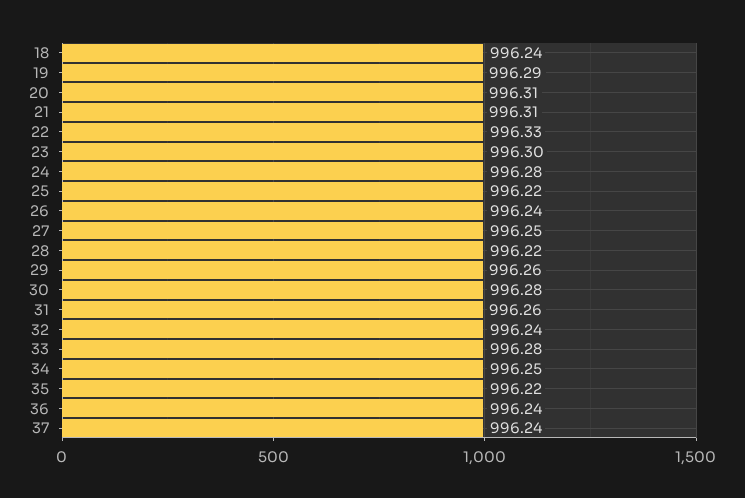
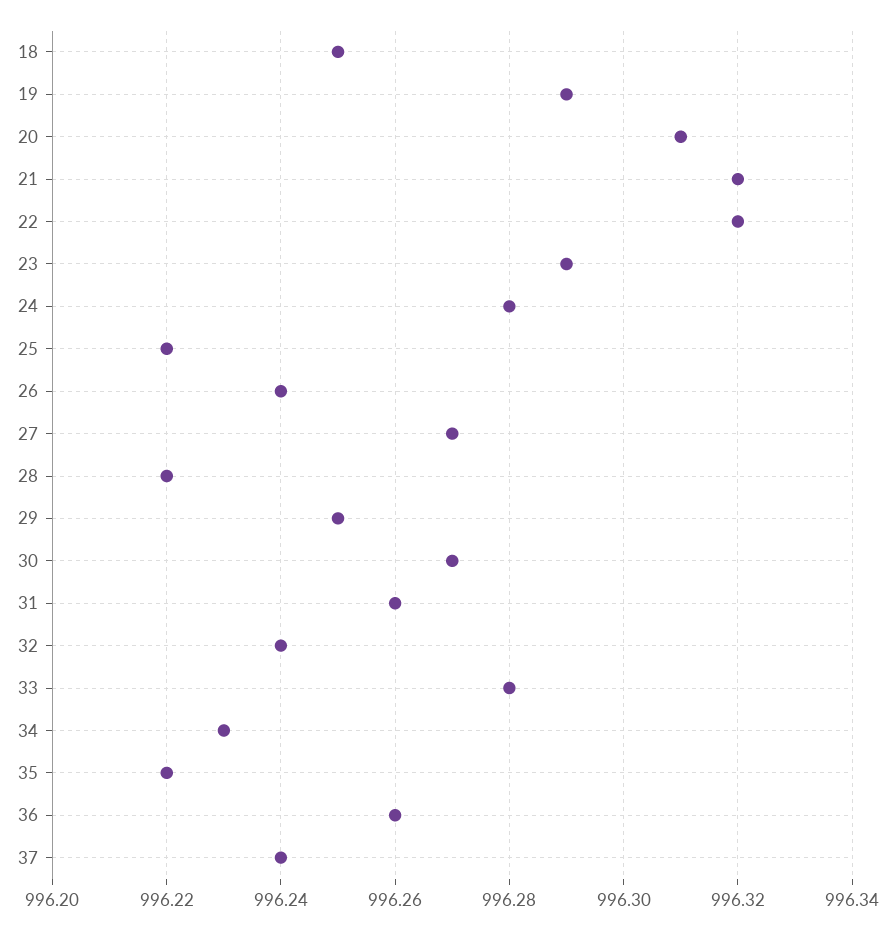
18: 996.24 -> 996.25
21: 996.31 -> 996.32
22: 996.33 -> 996.32
23: 996.3 -> 996.29
27: 996.25 -> 996.27
29: 996.26 -> 996.25
30: 996.28 -> 996.27
34: 996.25 -> 996.23
36: 996.24 -> 996.26

